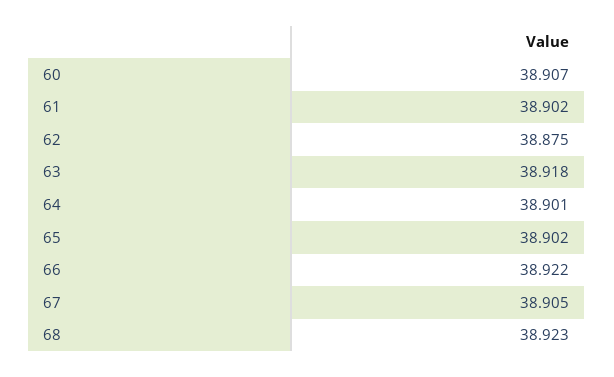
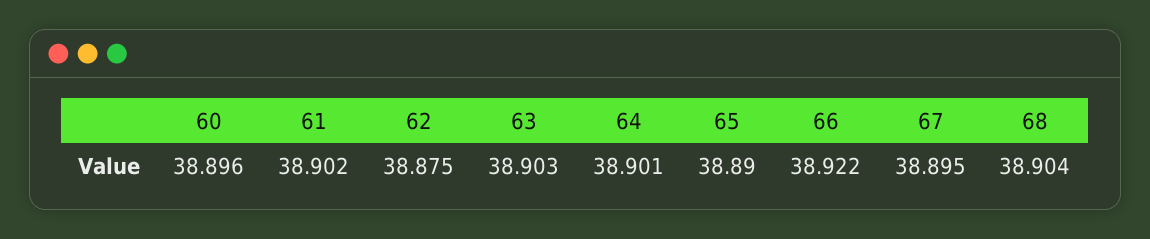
60: 38.907 -> 38.896
63: 38.918 -> 38.903
65: 38.902 -> 38.89
67: 38.905 -> 38.895
68: 38.923 -> 38.904

